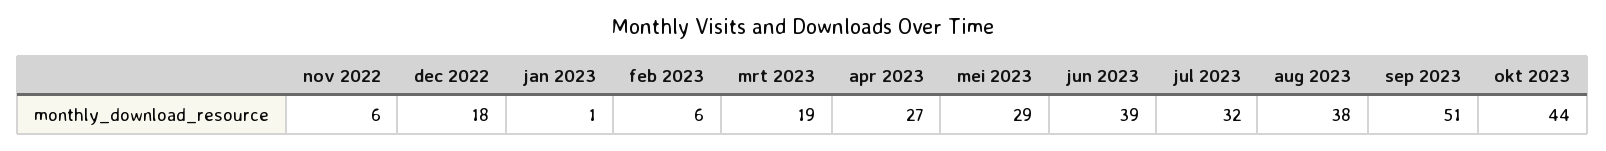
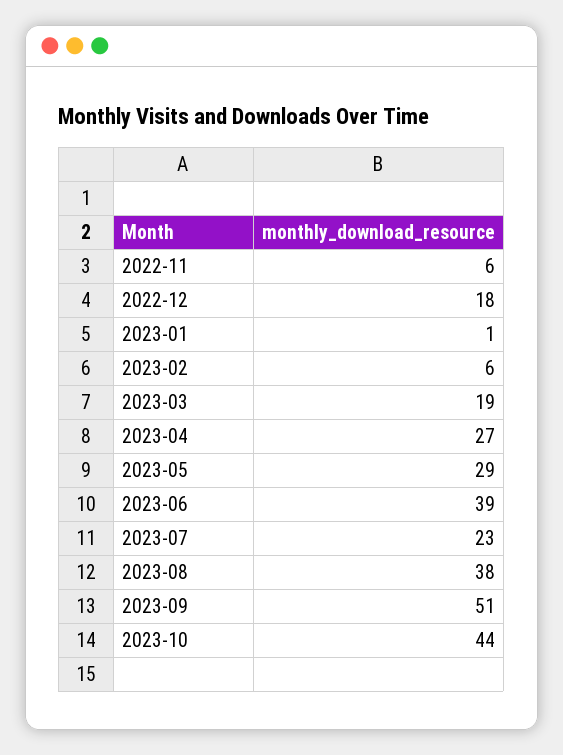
jul 2023: 32 -> 23

